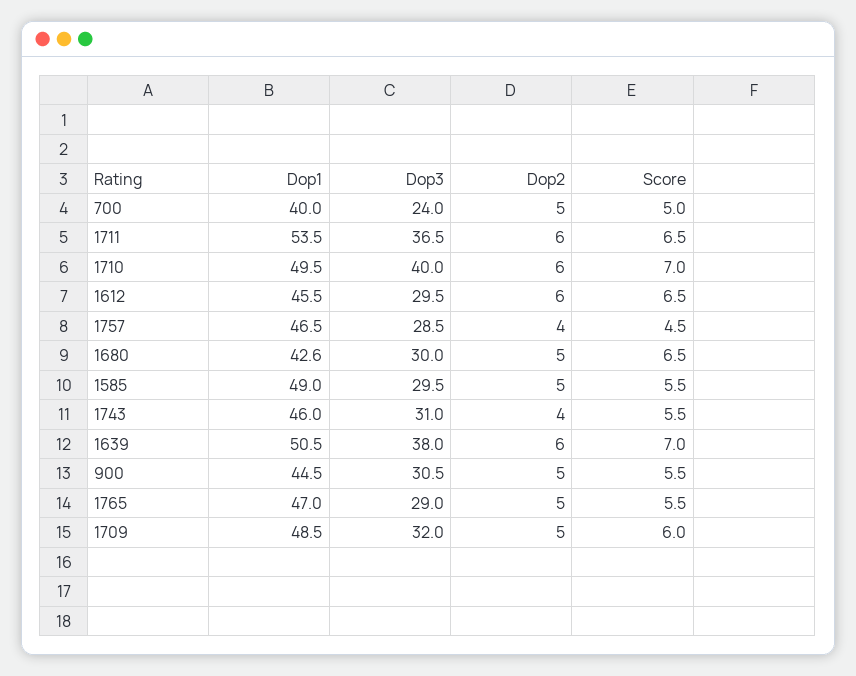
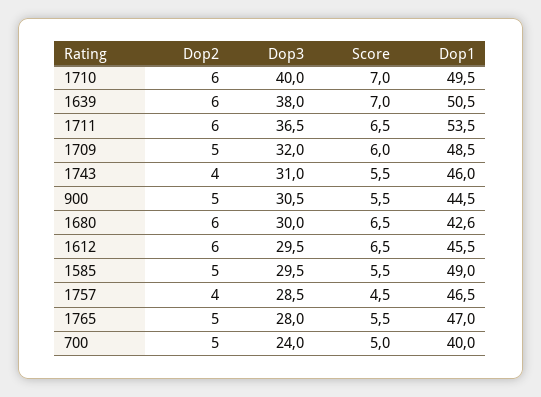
Dop2, 1680: 5 -> 6
Dop3, 1765: 29 -> 28

